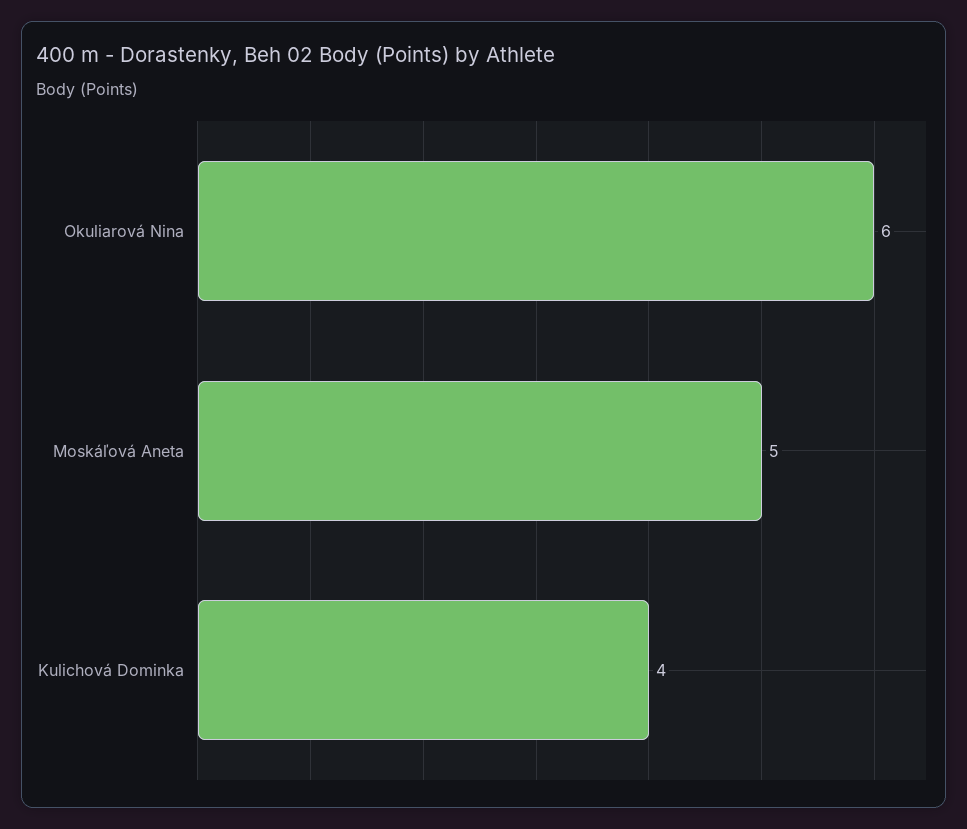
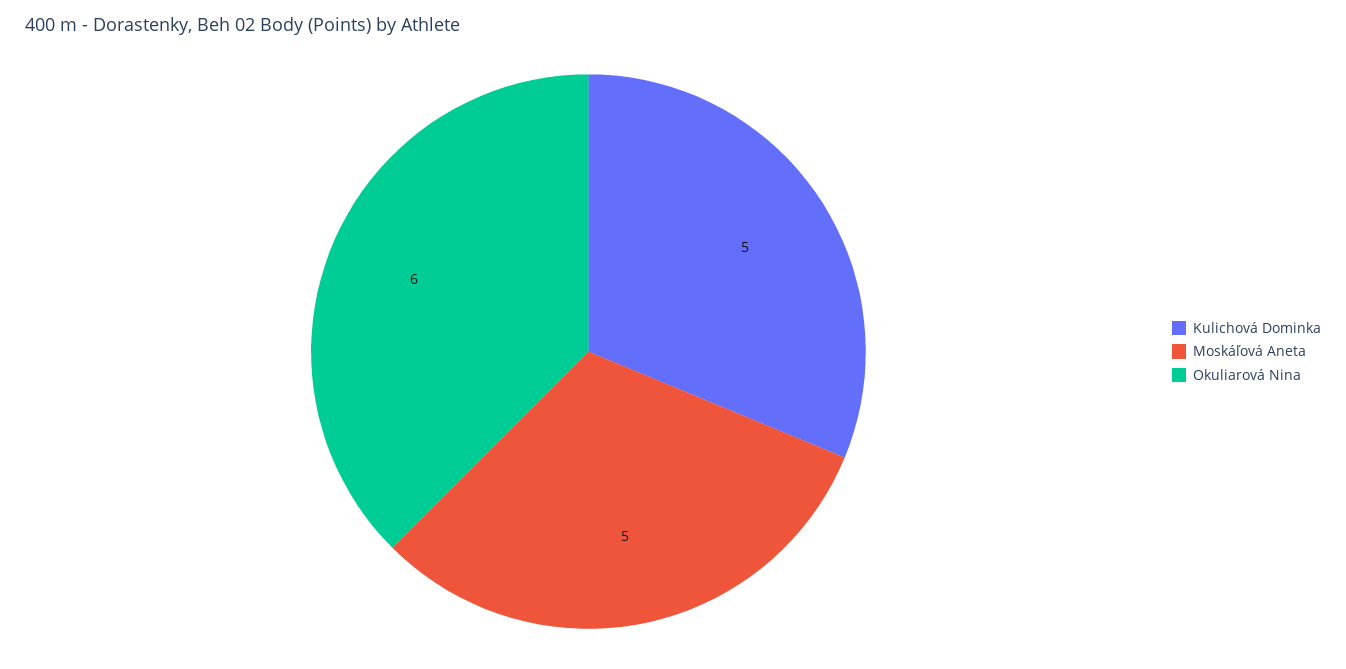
Kulichová Dominka: 4 -> 5

